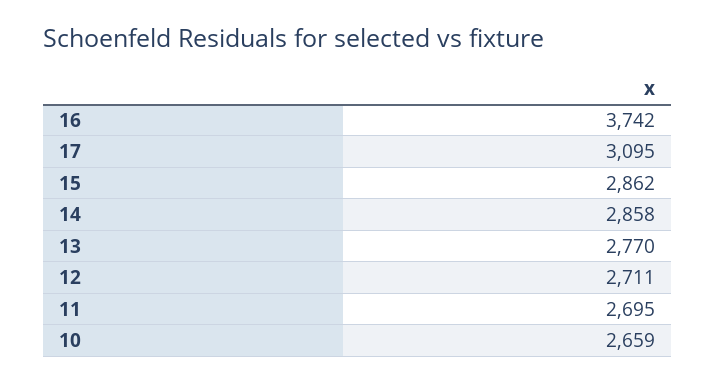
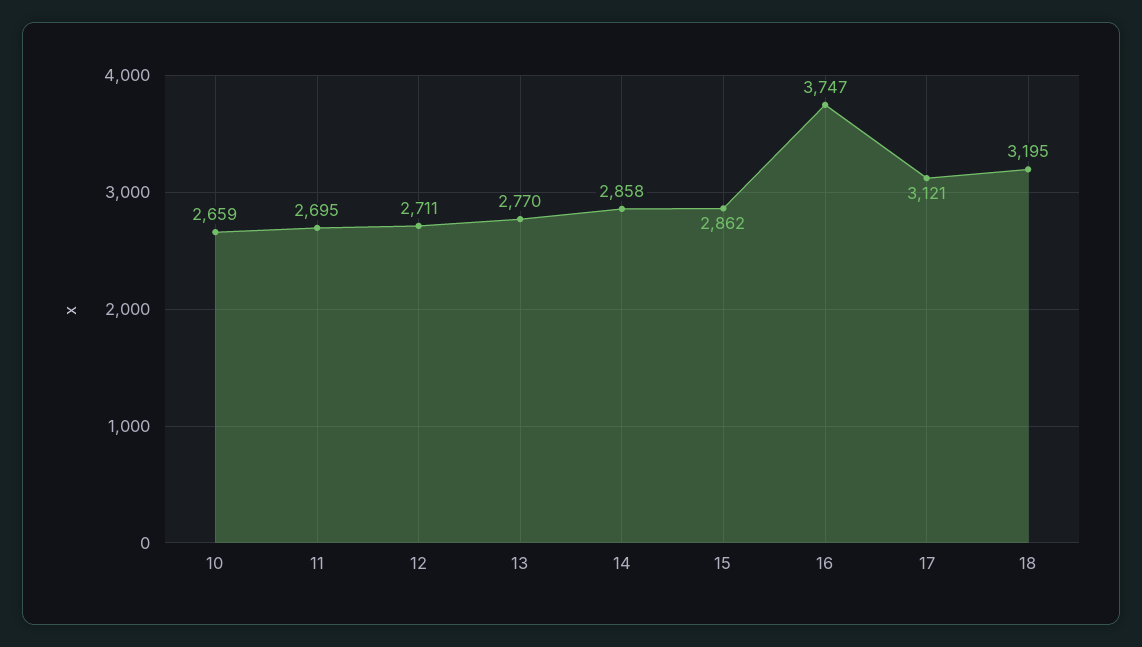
16: 3742 -> 3747
17: 3095 -> 3121
18: none -> 3195

